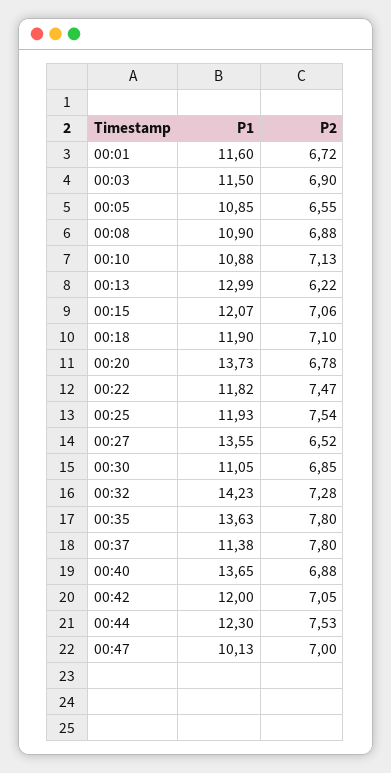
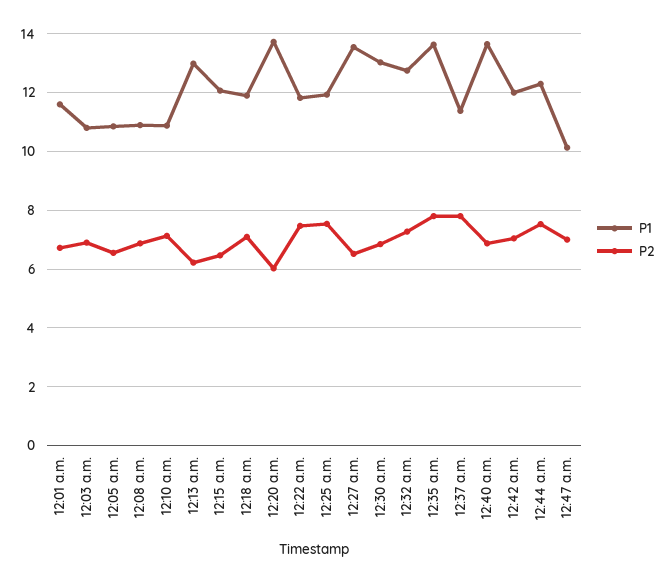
P1, 00:03: 11.5 -> 10.75
P2, 00:15: 7.06 -> 6.5
P2, 00:20: 6.78 -> 6
P1, 00:30: 11.05 -> 13
P1, 00:32: 14.23 -> 12.75

